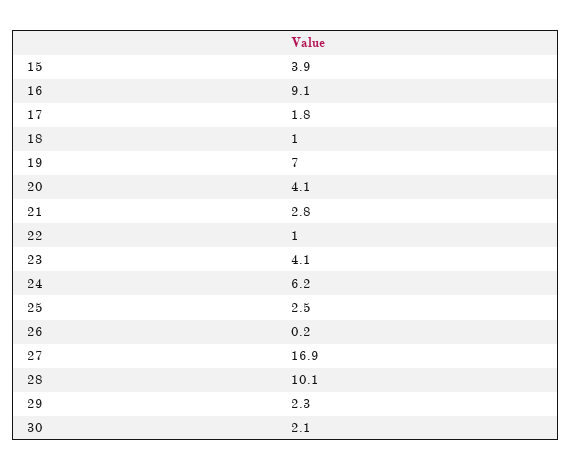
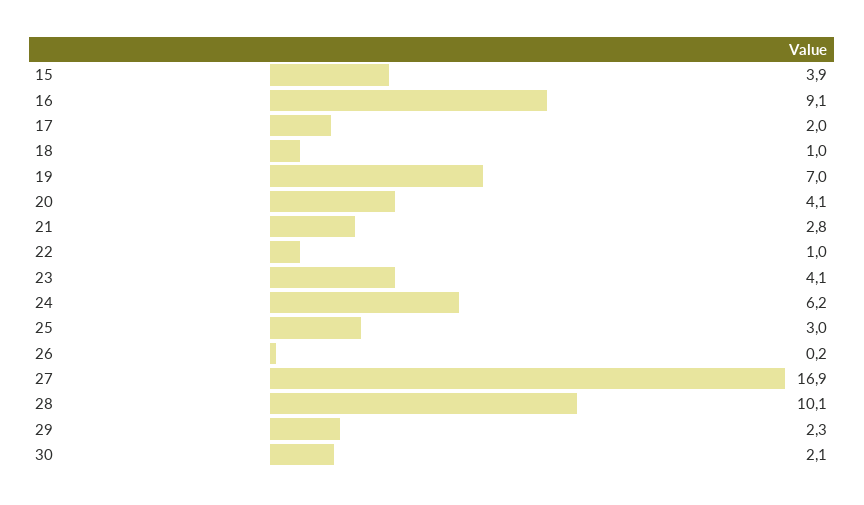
17: 1.8 -> 2
25: 2.5 -> 3

